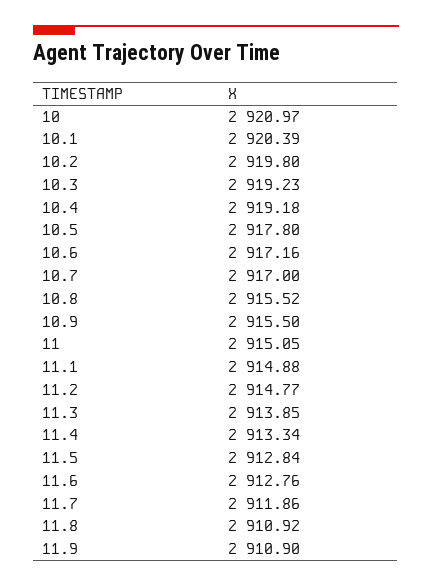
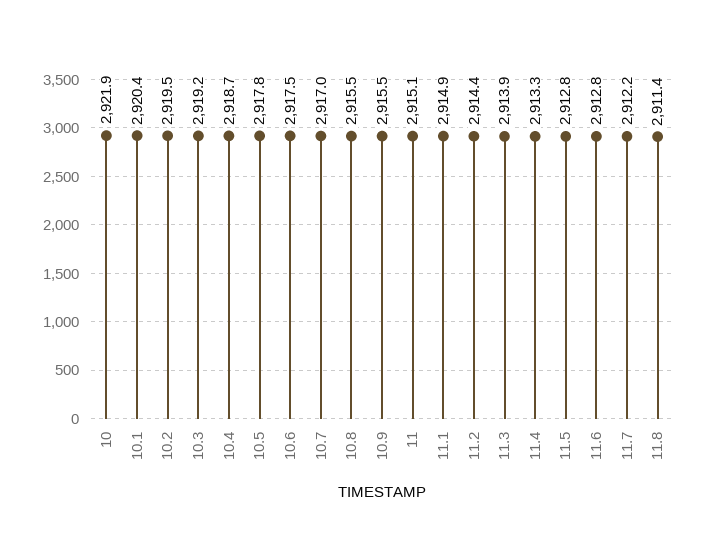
10: 2920.97 -> 2921.9
10.2: 2919.8 -> 2919.5
10.4: 2919.18 -> 2918.7
10.6: 2917.16 -> 2917.5
11.2: 2914.77 -> 2914.4
11.7: 2911.86 -> 2912.2
11.8: 2910.92 -> 2911.4
11.9: 2910.9 -> none

